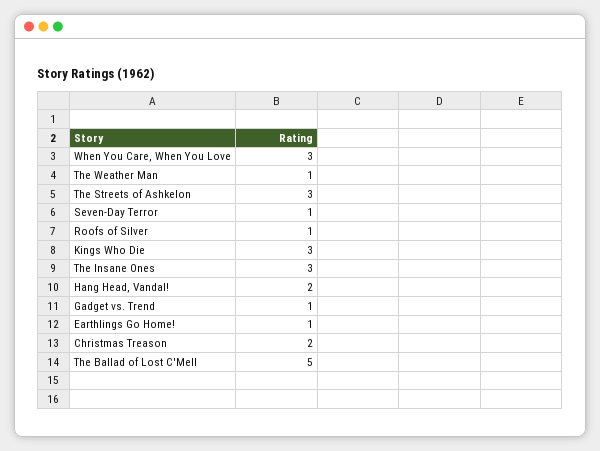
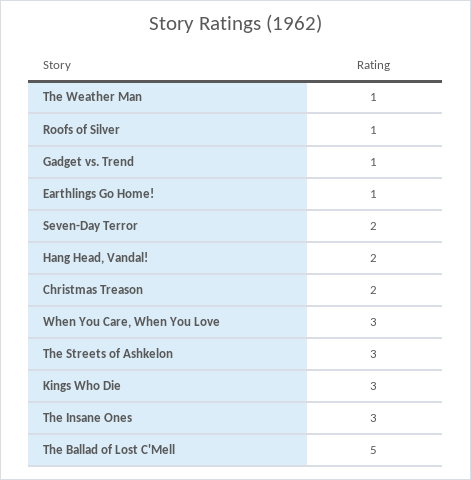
Seven-Day Terror: 1 -> 2

